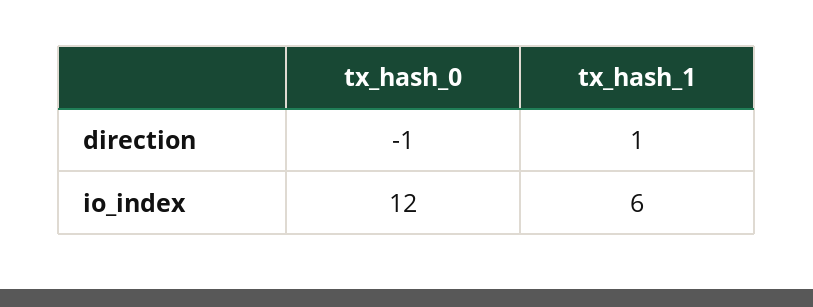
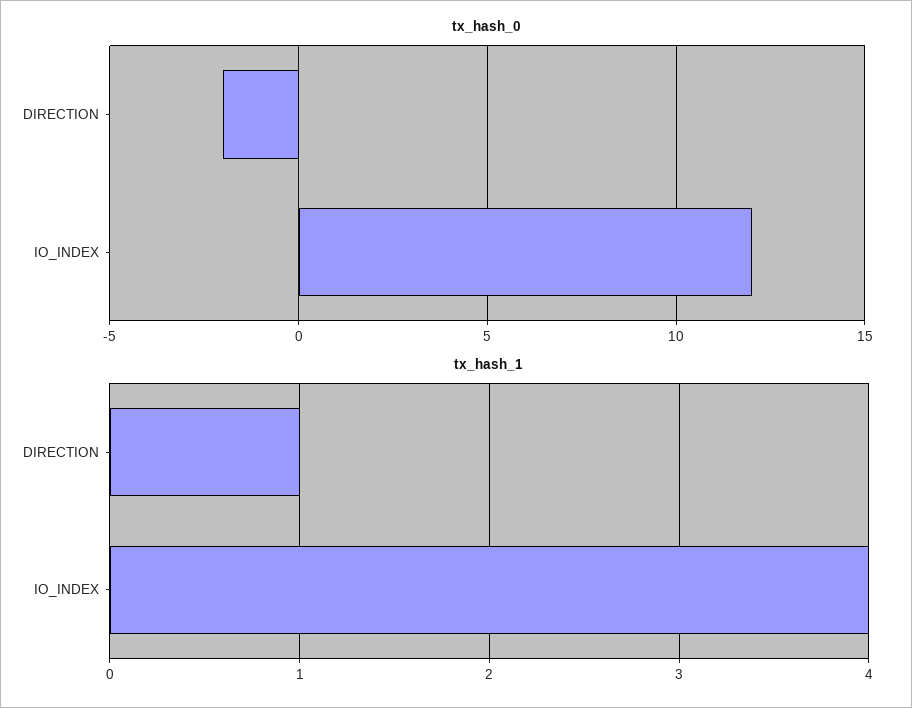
tx_hash_0, direction: -1 -> -2
tx_hash_1, io_index: 6 -> 4

